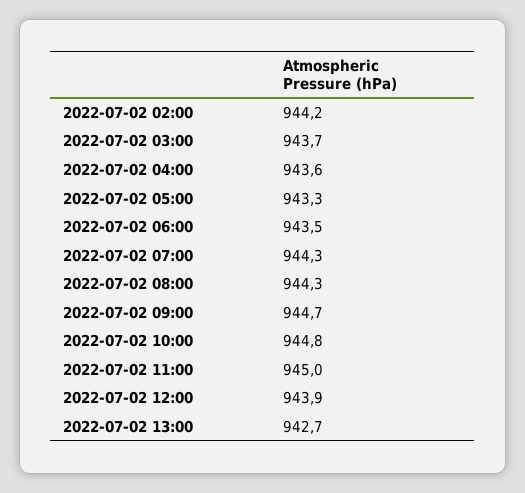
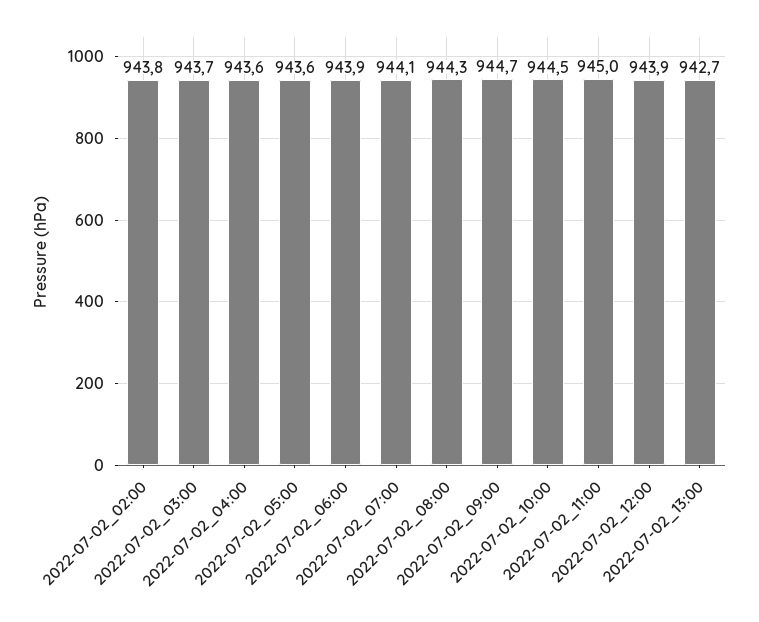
2022-07-02 02:00: 944.2 -> 943.8
2022-07-02 05:00: 943.3 -> 943.6
2022-07-02 06:00: 943.5 -> 943.9
2022-07-02 07:00: 944.3 -> 944.1
2022-07-02 10:00: 944.8 -> 944.5

